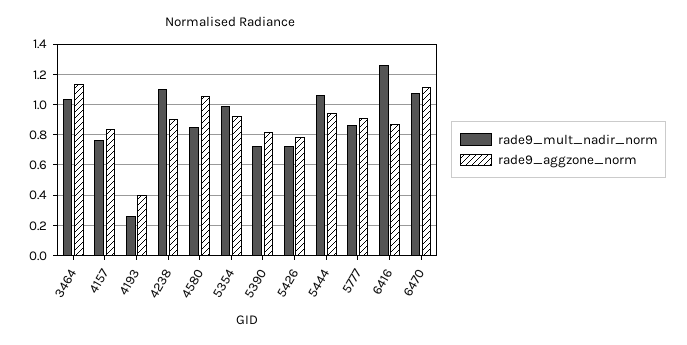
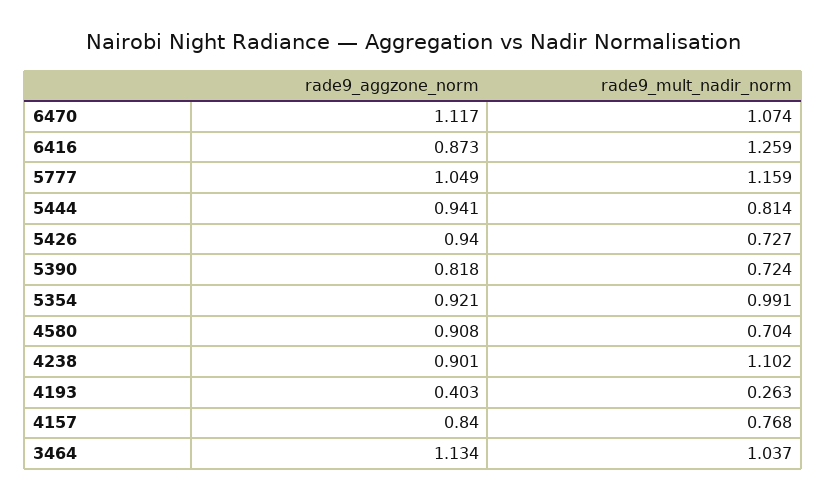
rade9_mult_nadir_norm, 4580: 0.85 -> 0.704
rade9_aggzone_norm, 4580: 1.05 -> 0.908
rade9_aggzone_norm, 5426: 0.8 -> 0.94
rade9_mult_nadir_norm, 5444: 1.05 -> 0.814
rade9_mult_nadir_norm, 5777: 0.85 -> 1.159
rade9_aggzone_norm, 5777: 0.9 -> 1.049

